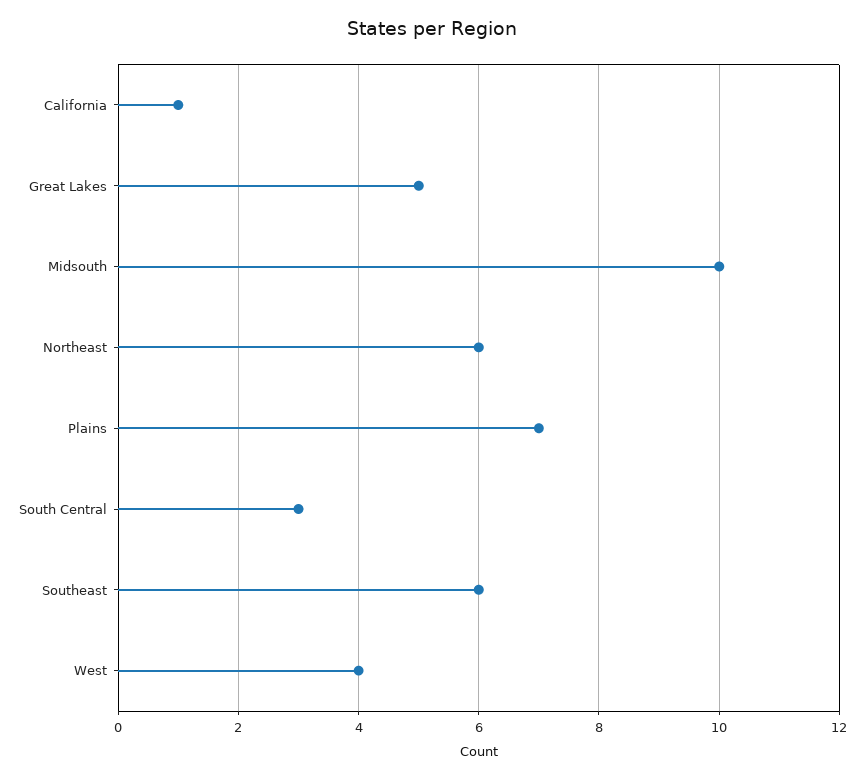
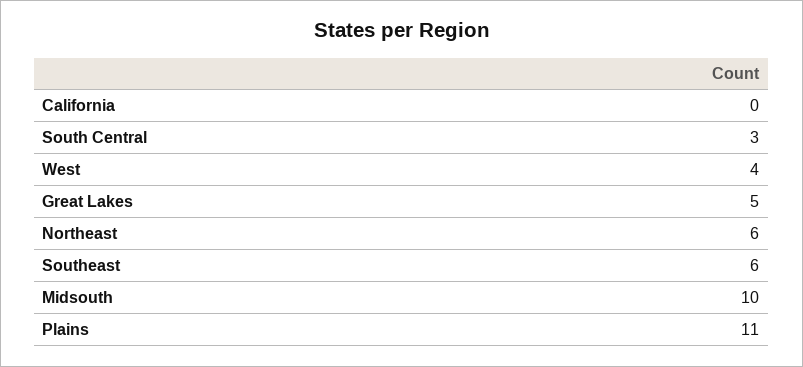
California: 1 -> 0
Plains: 7 -> 11

